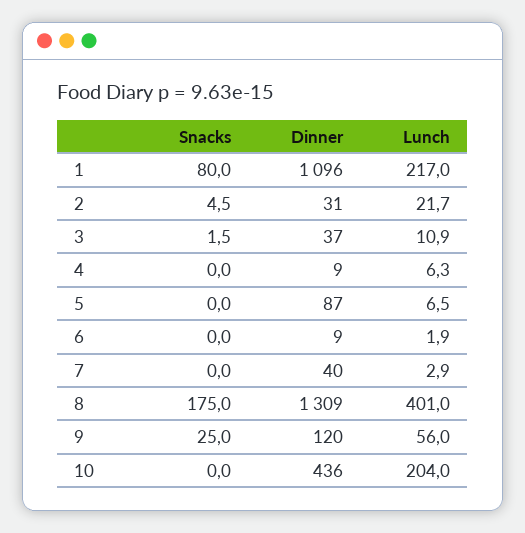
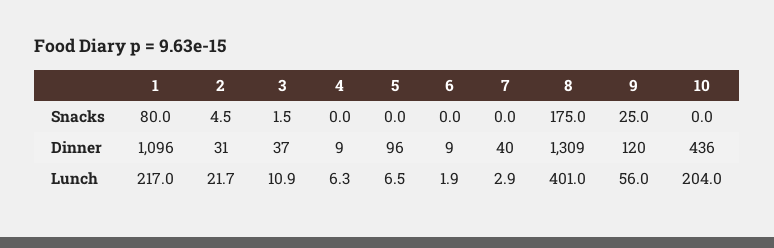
Dinner, 5: 87 -> 96

